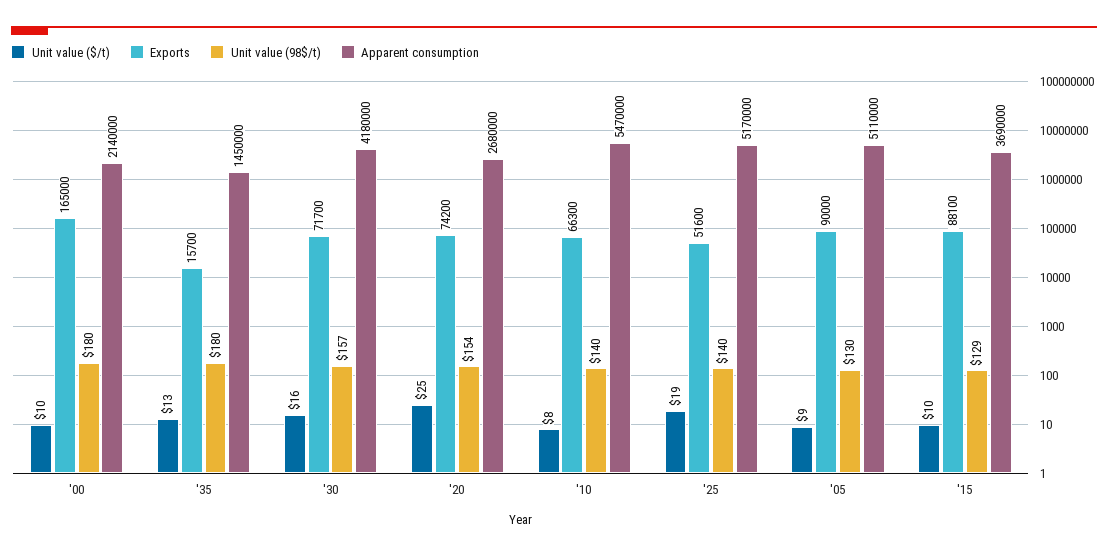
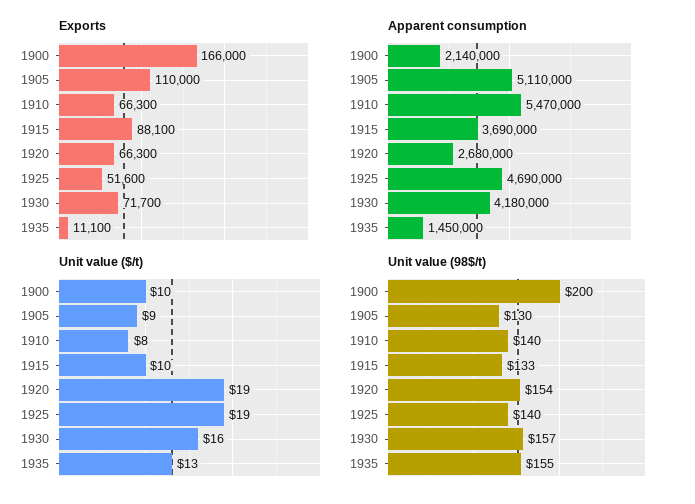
Exports, '00: 165000 -> 166000
Unit value (98$/t), '00: 180 -> 200
Exports, '35: 15700 -> 11100
Unit value (98$/t), '35: 180 -> 155
Unit value ($/t), '20: 25 -> 19
Exports, '20: 74200 -> 66300
Apparent consumption, '25: 5170000 -> 4690000
Exports, '05: 90000 -> 110000
Unit value (98$/t), '15: 129 -> 133

